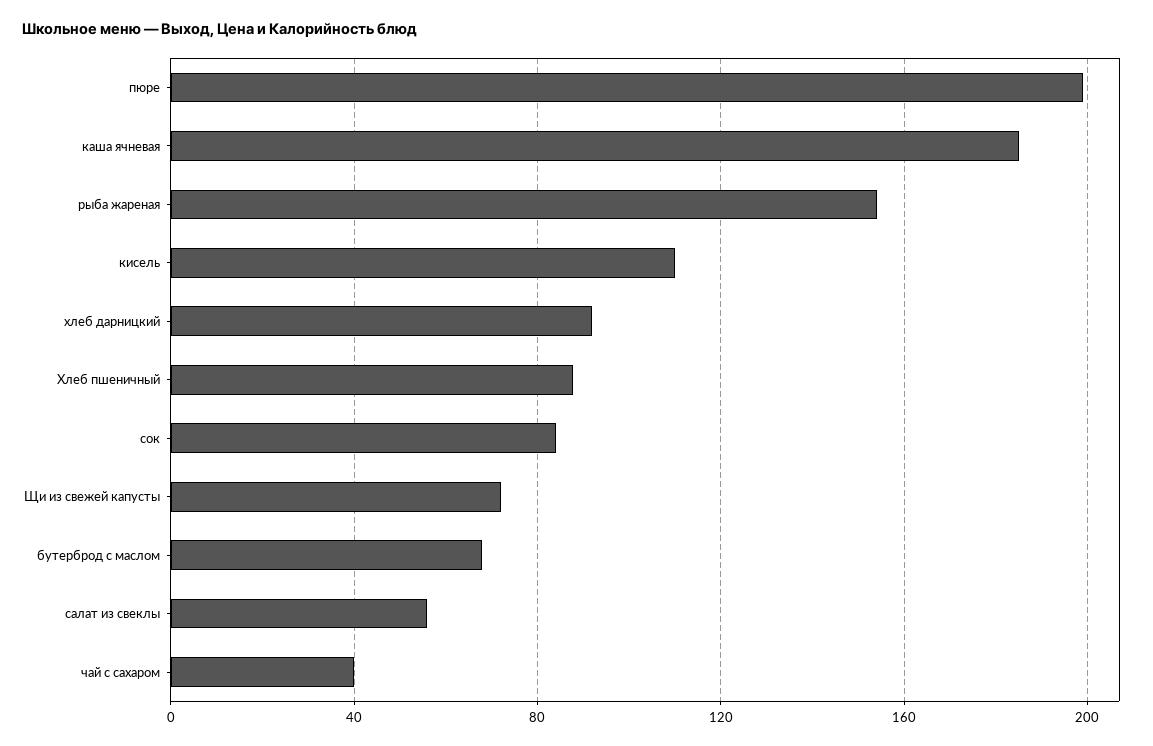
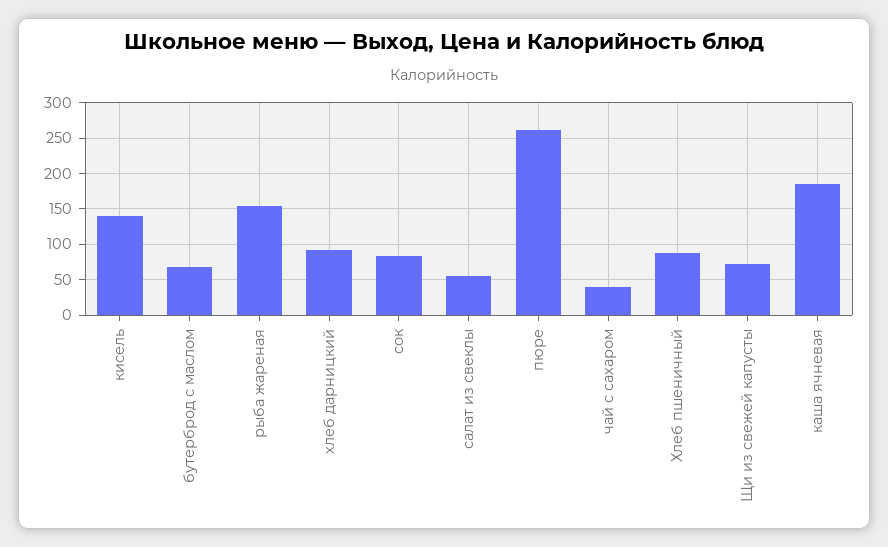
пюре: 200 -> 260
кисель: 110 -> 140

